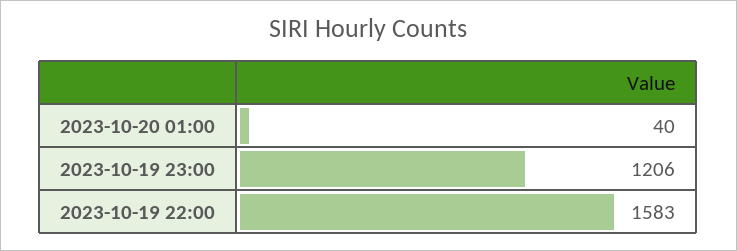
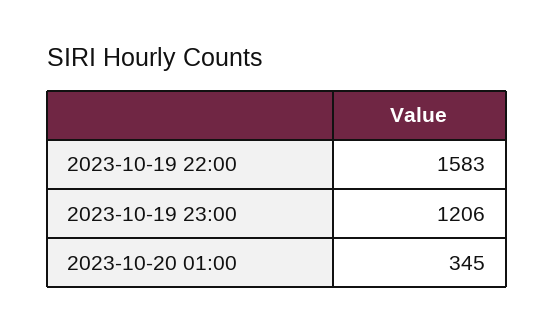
2023-10-20 01:00: 40 -> 345

